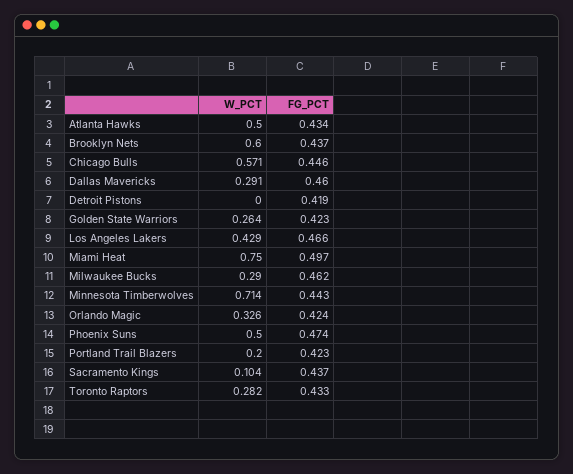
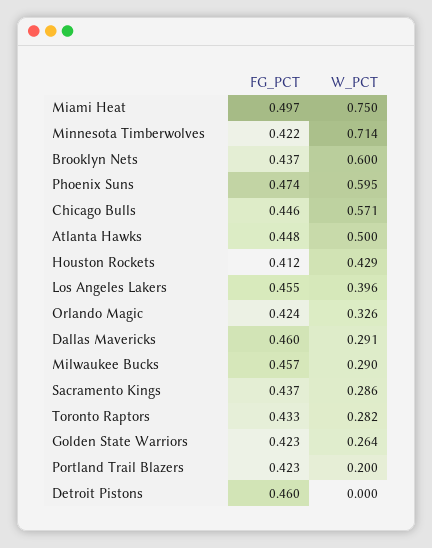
FG_PCT, Atlanta Hawks: 0.434 -> 0.448
FG_PCT, Detroit Pistons: 0.419 -> 0.46
W_PCT, Los Angeles Lakers: 0.429 -> 0.396
FG_PCT, Los Angeles Lakers: 0.466 -> 0.455
FG_PCT, Milwaukee Bucks: 0.462 -> 0.457
FG_PCT, Minnesota Timberwolves: 0.443 -> 0.422
W_PCT, Phoenix Suns: 0.5 -> 0.595
W_PCT, Sacramento Kings: 0.104 -> 0.286
FG_PCT, Houston Rockets: none -> 0.412
W_PCT, Houston Rockets: none -> 0.429

